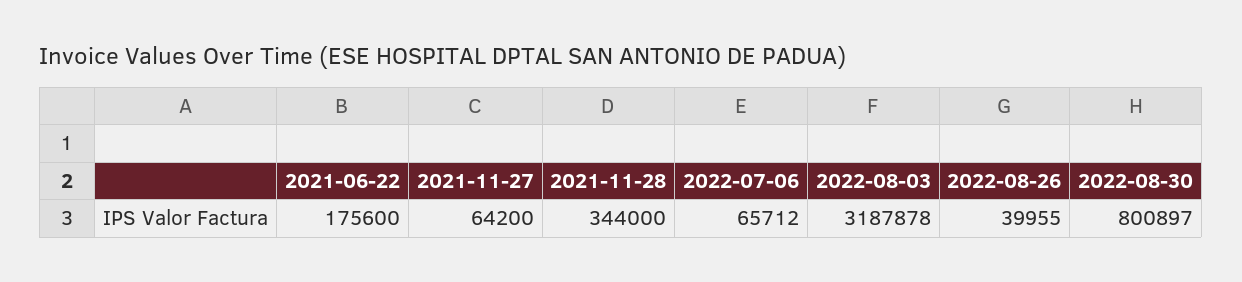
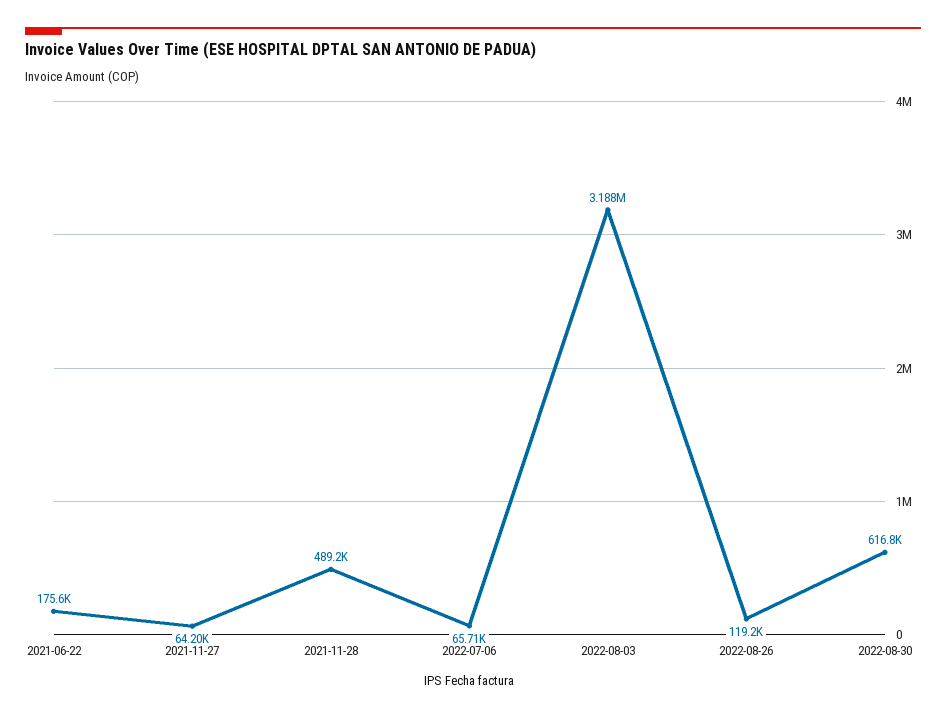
2021-11-28: 344000 -> 489200
2022-08-26: 39955 -> 119200
2022-08-30: 800897 -> 616800

